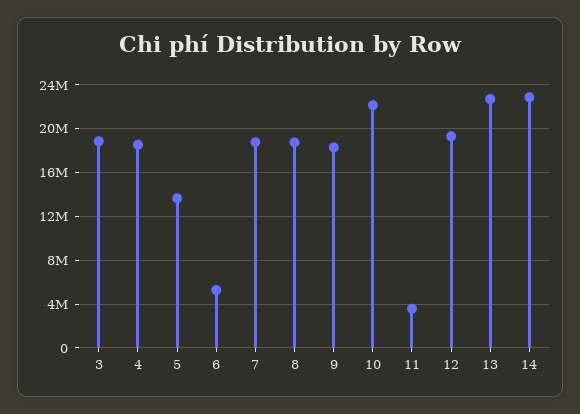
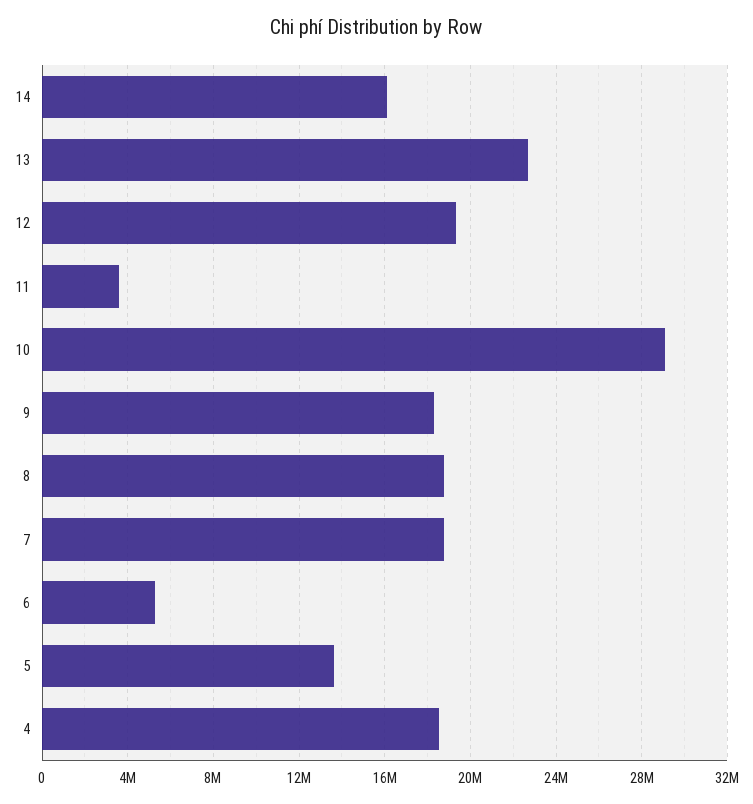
3: 19000000 -> none
10: 22000000 -> 29000000
14: 23000000 -> 16000000

